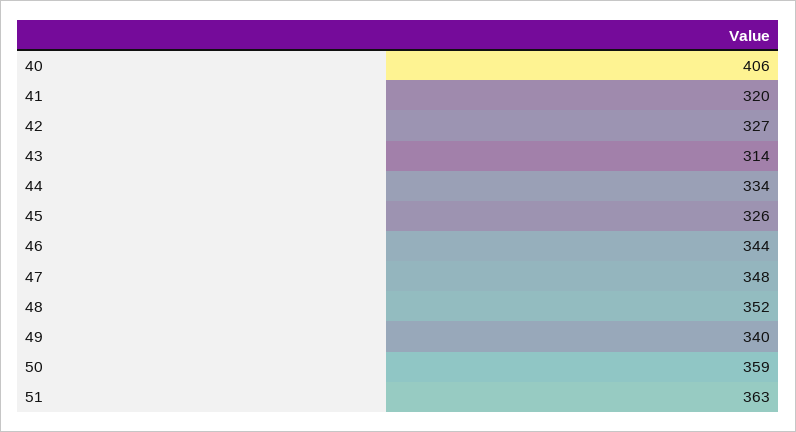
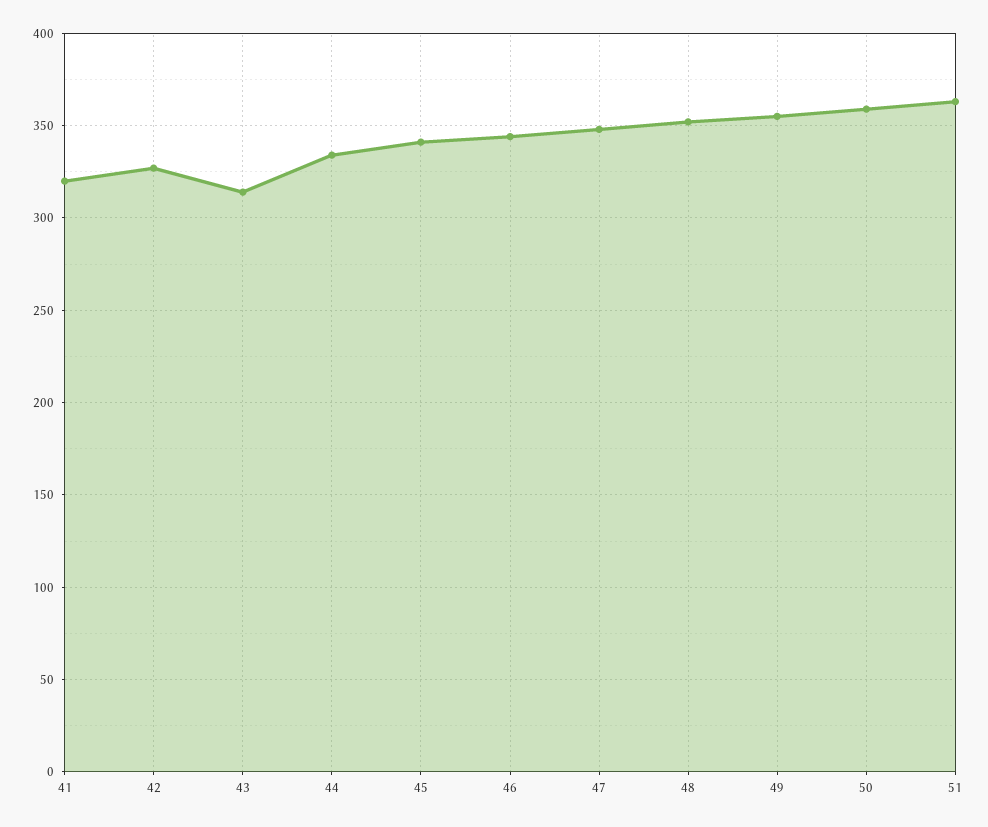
40: 406 -> none
45: 326 -> 340
49: 340 -> 355

